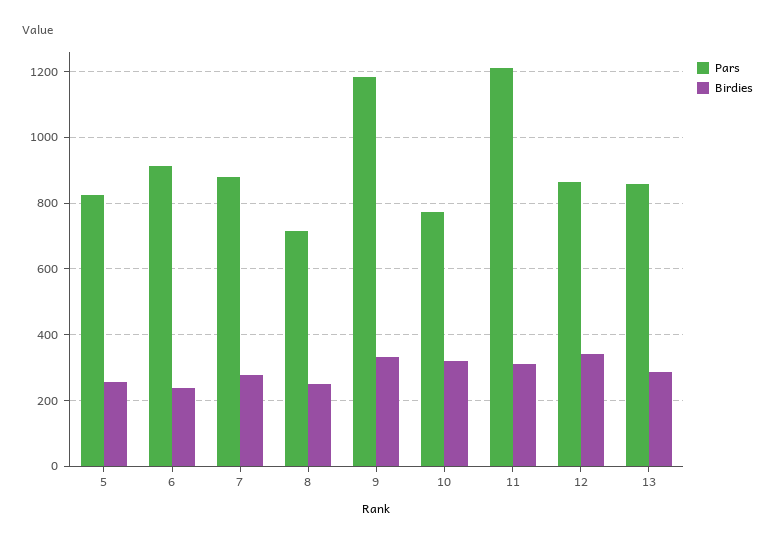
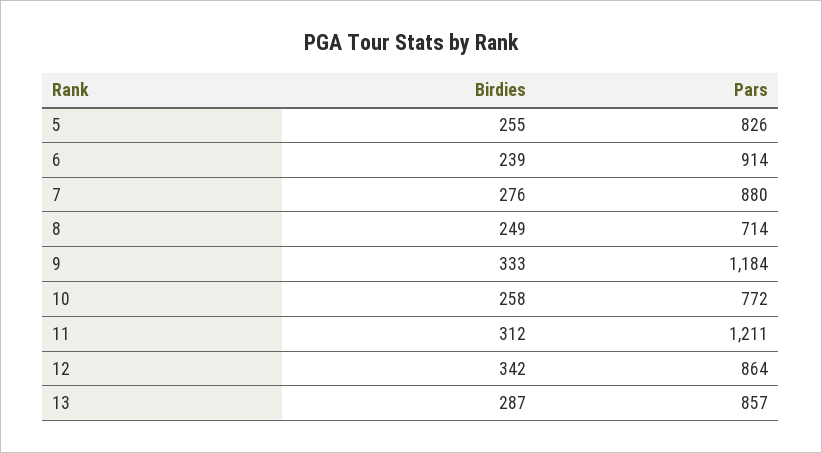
Birdies, 10: 320 -> 258

